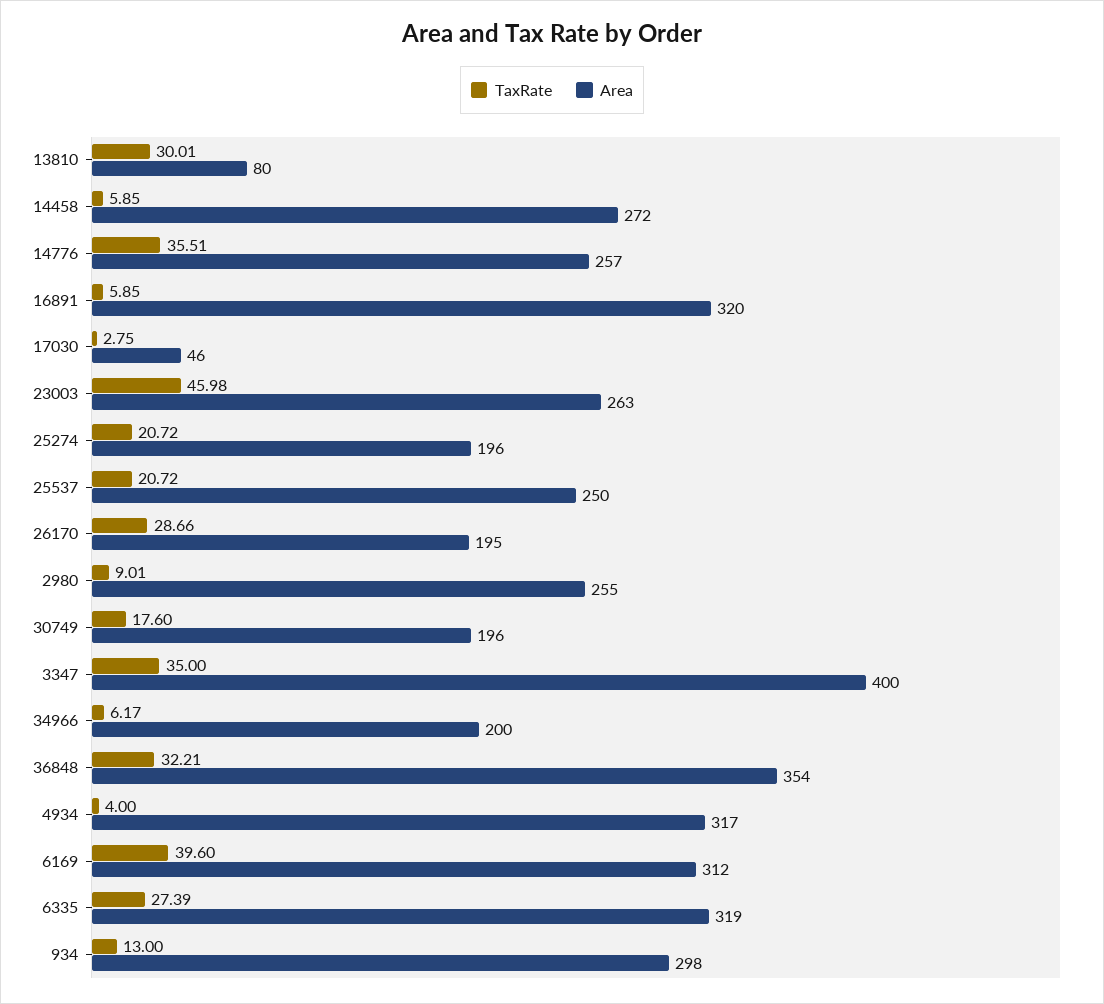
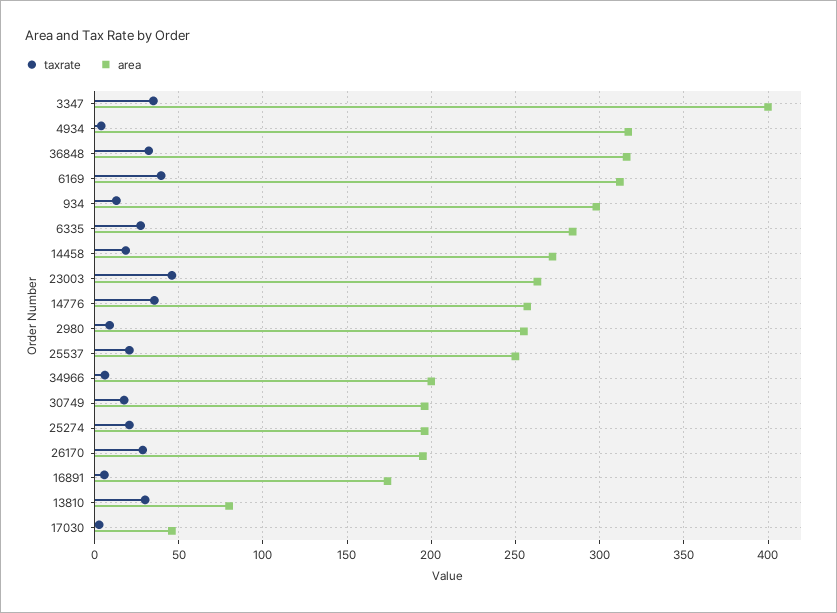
TaxRate, 14458: 5.85 -> 20
Area, 16891: 320 -> 175
Area, 36848: 354 -> 315
Area, 6335: 319 -> 285

